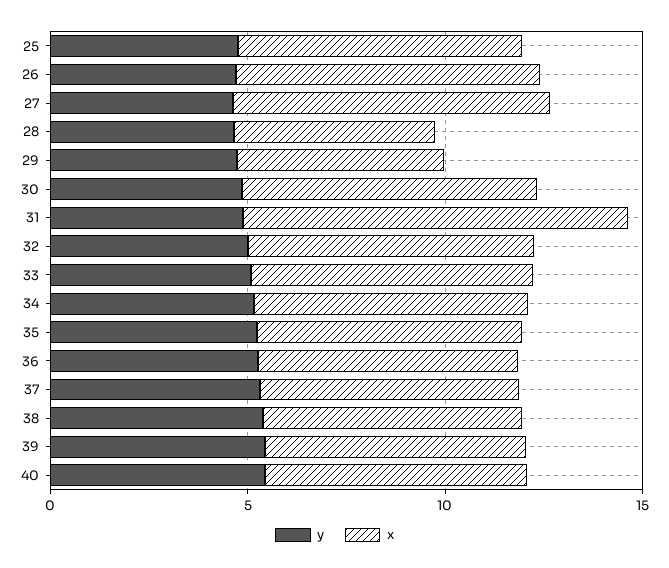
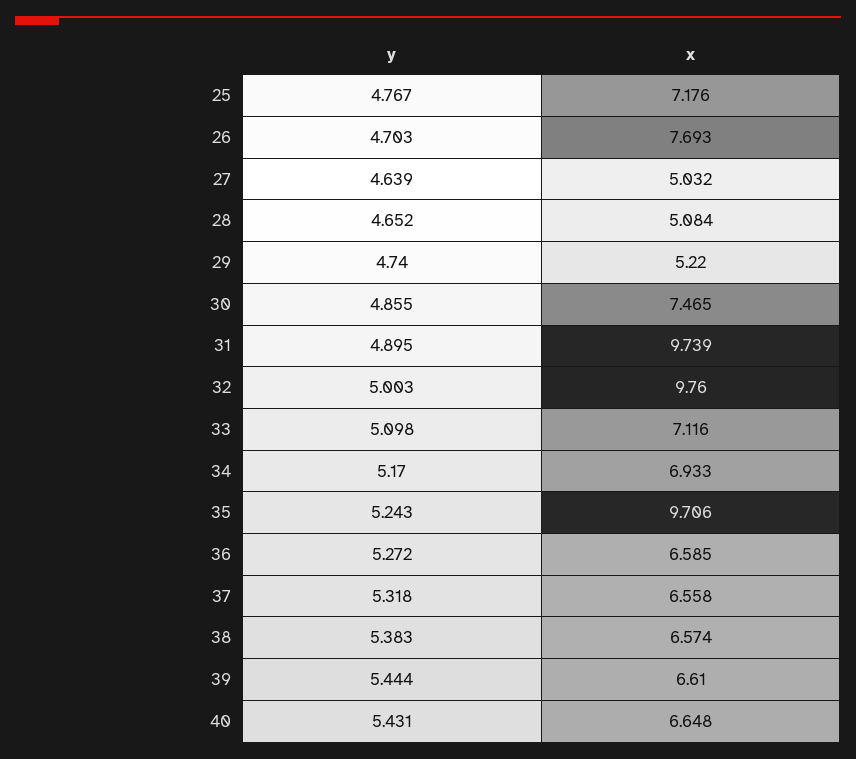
x, 27: 8 -> 5.032
x, 32: 7 -> 9.76
x, 35: 7 -> 9.706

